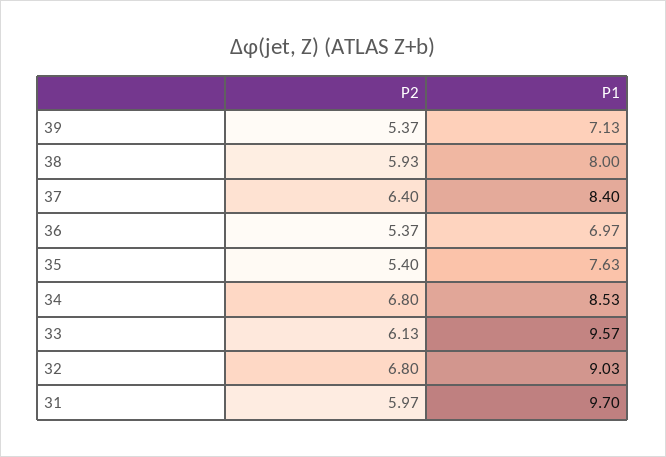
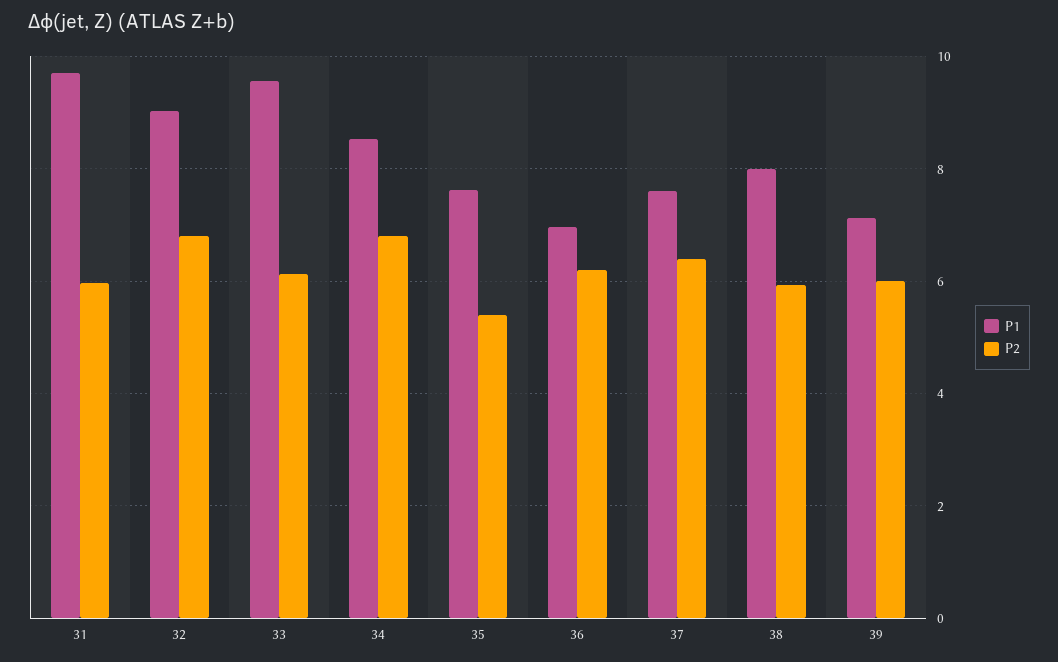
P2, 39: 5.37 -> 6
P1, 37: 8.4 -> 7.6
P2, 36: 5.37 -> 6.2

